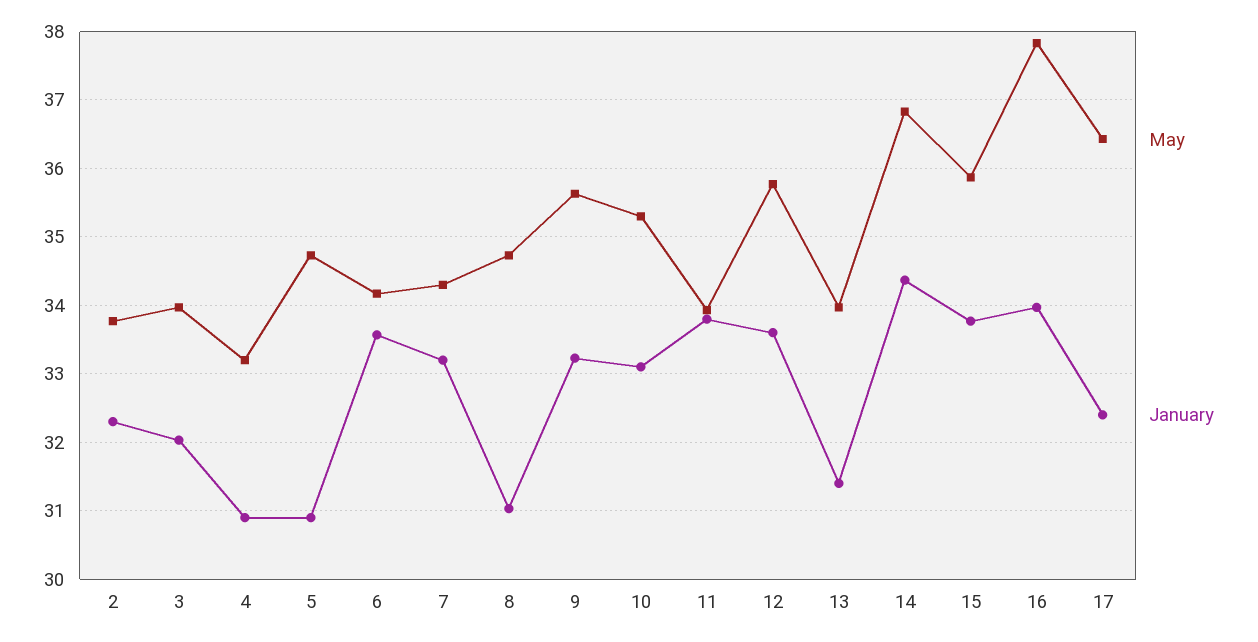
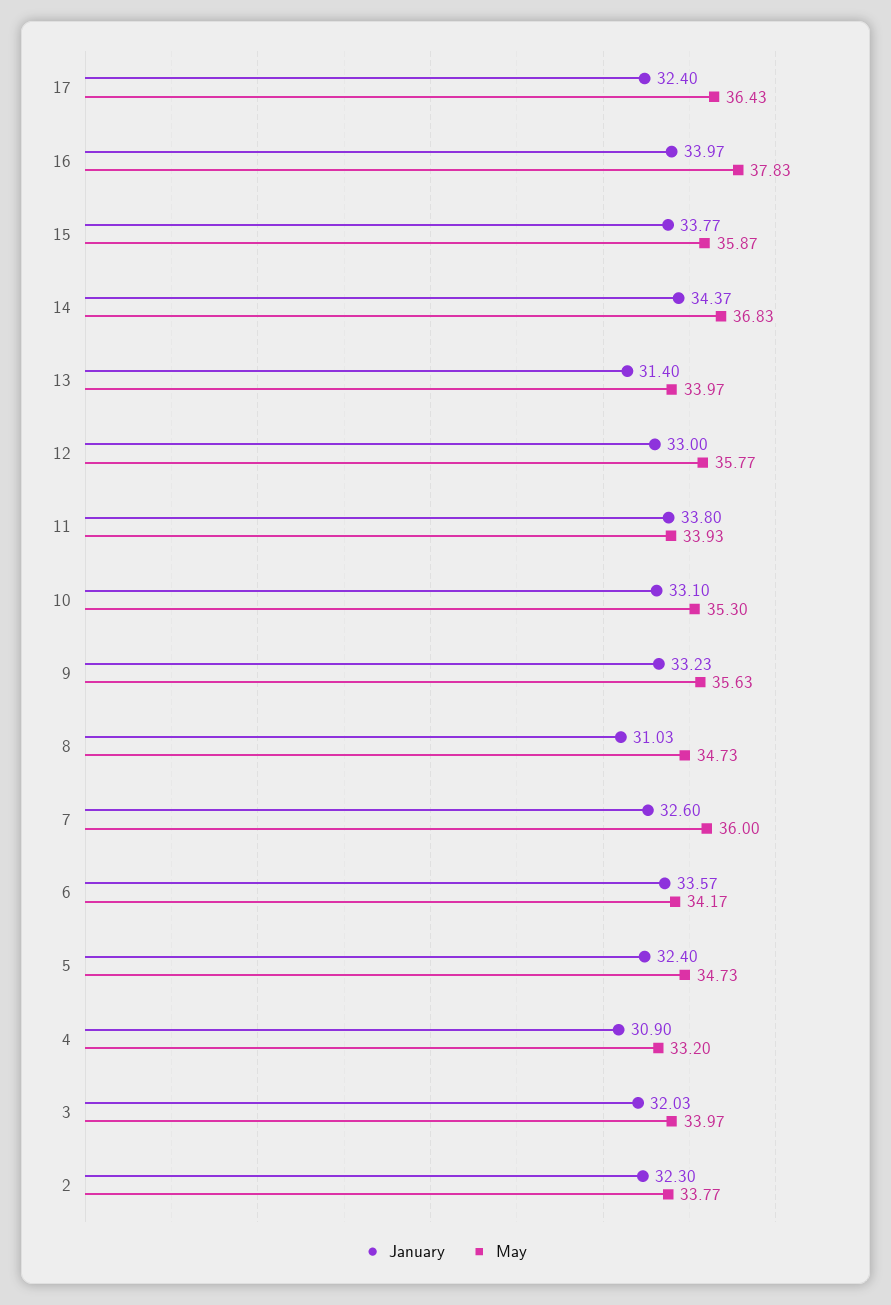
January, 5: 30.9 -> 32.4
May, 7: 34.3 -> 36
January, 7: 33.2 -> 32.6
January, 12: 33.6 -> 33

